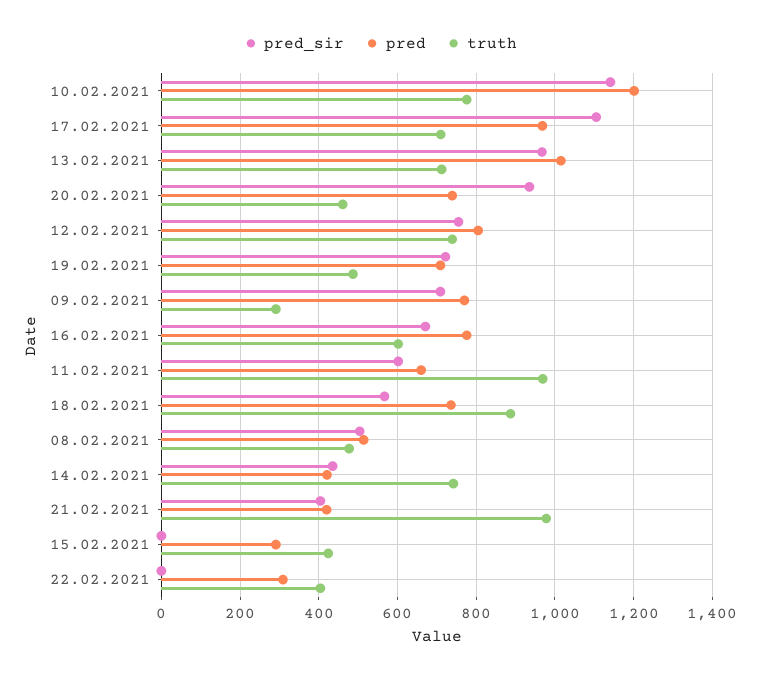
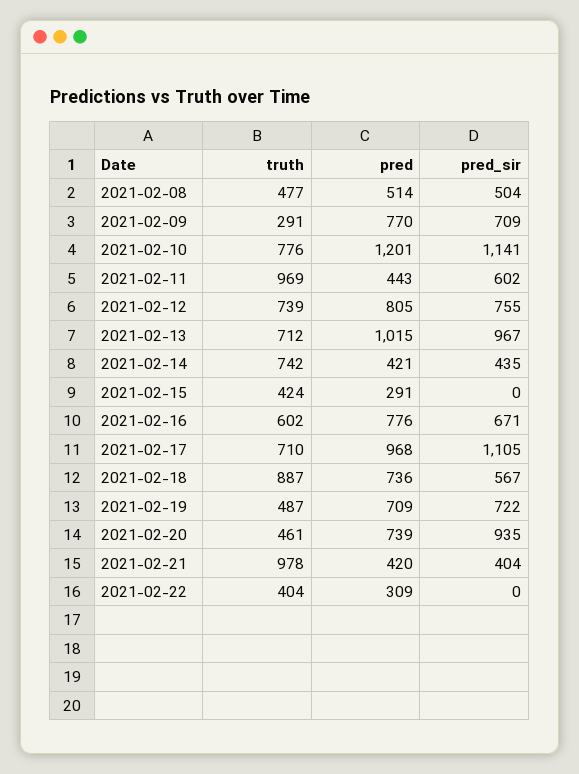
pred, 11.02.2021: 660 -> 443

